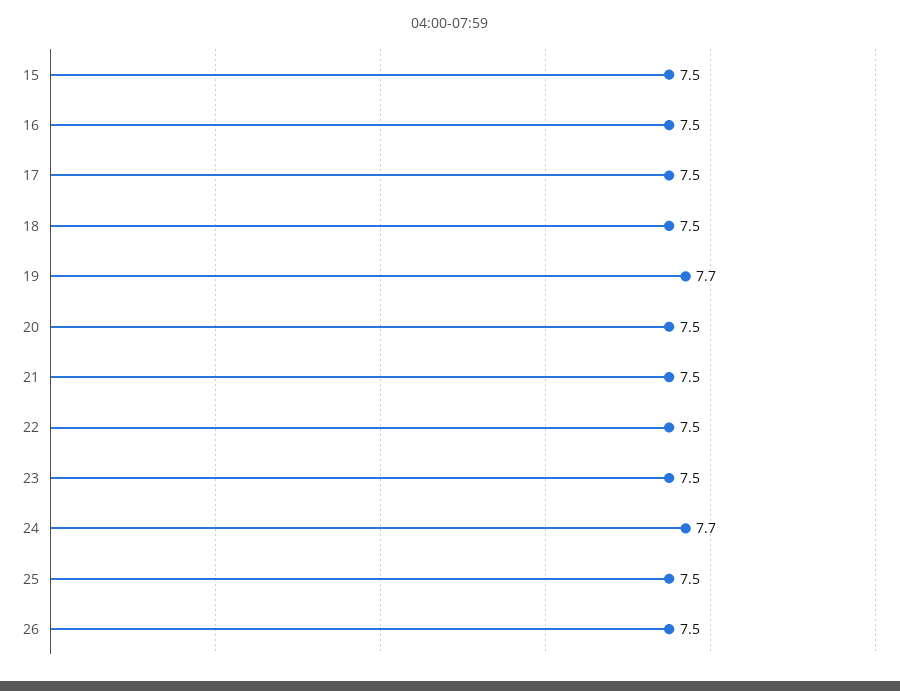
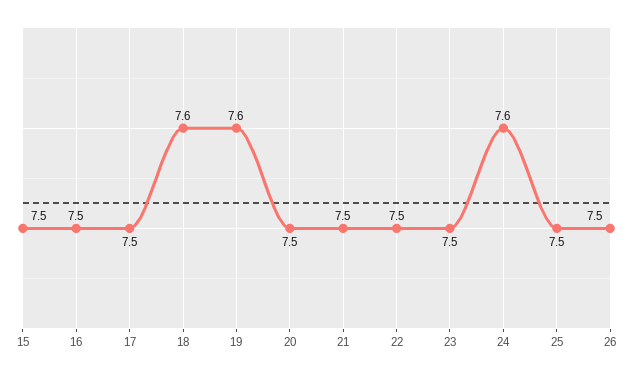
18: 7.5 -> 7.6
19: 7.7 -> 7.6
24: 7.7 -> 7.6

